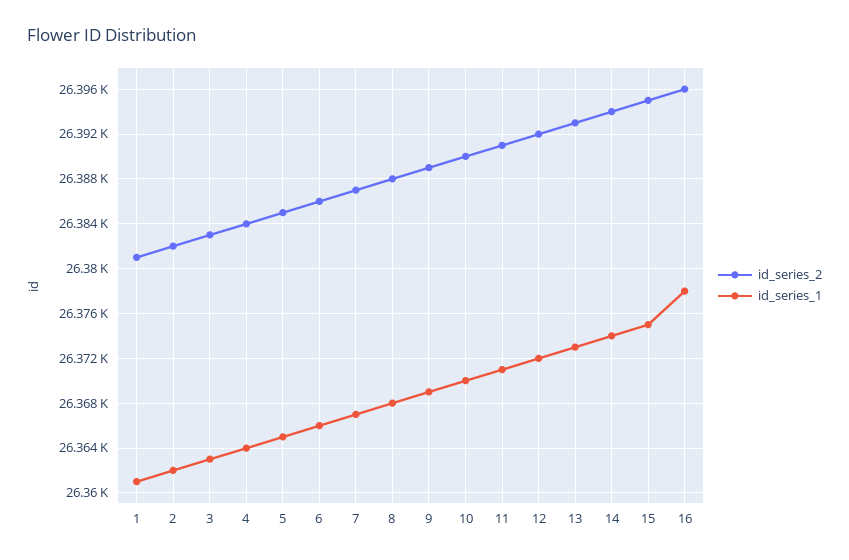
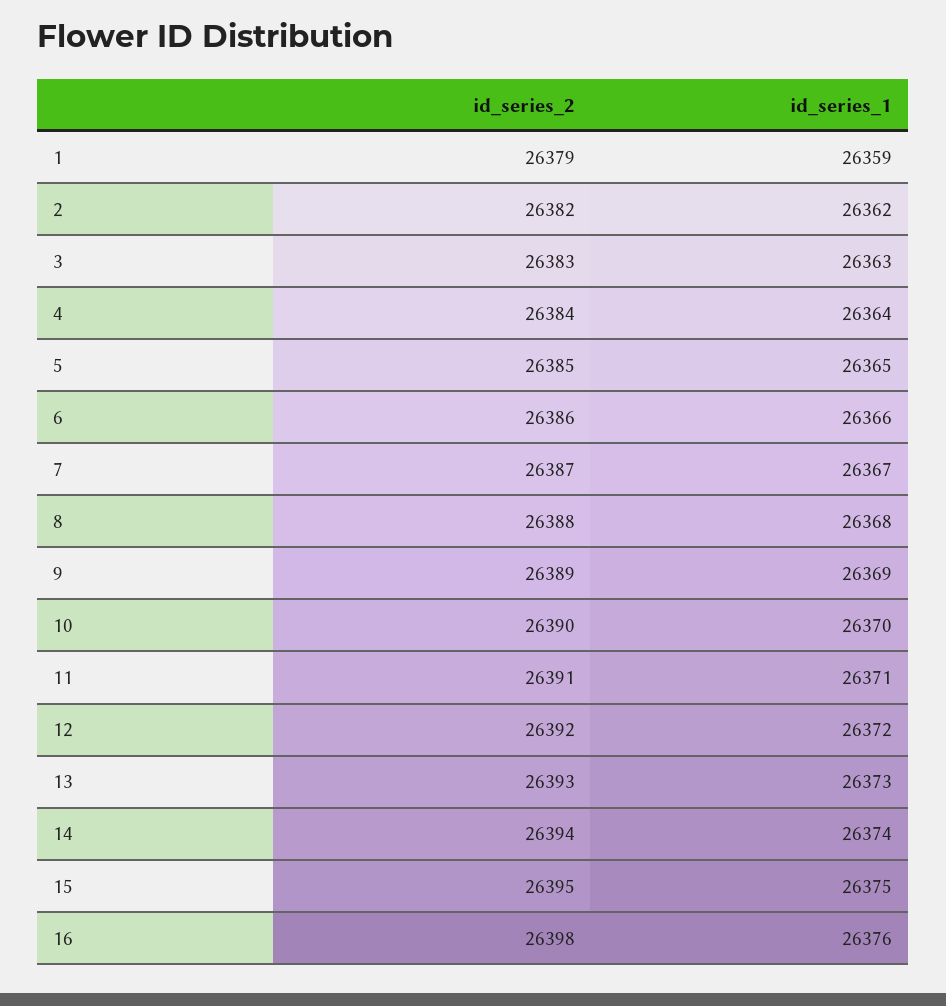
id_series_2, 1: 26381 -> 26379
id_series_1, 1: 26361 -> 26359
id_series_2, 16: 26396 -> 26398
id_series_1, 16: 26378 -> 26376

